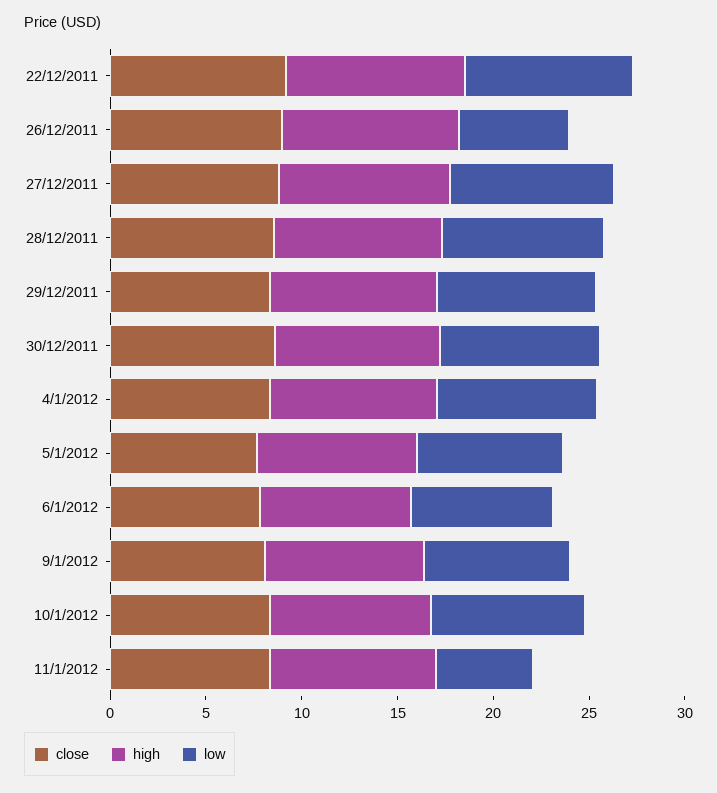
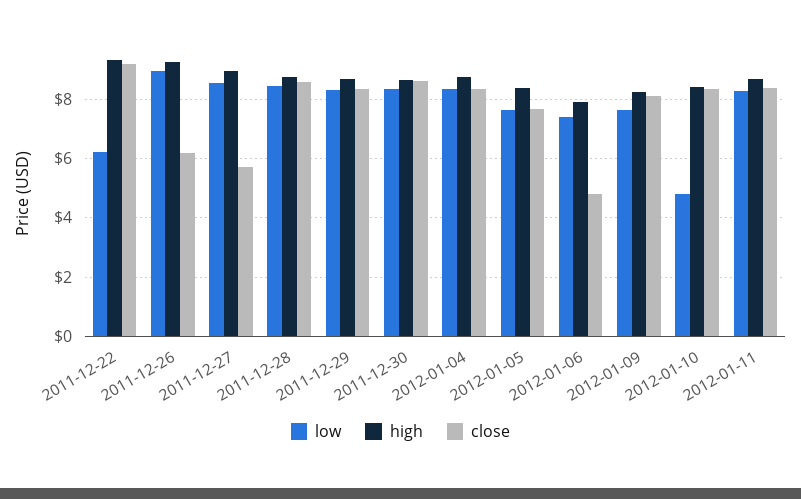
low, 22/12/2011: 9 -> 6.25
close, 26/12/2011: 9 -> 6.25
low, 26/12/2011: 6 -> 9
close, 27/12/2011: 9 -> 5.75
close, 6/1/2012: 8 -> 4.75
low, 10/1/2012: 8 -> 4.75
low, 11/1/2012: 5 -> 8.25

